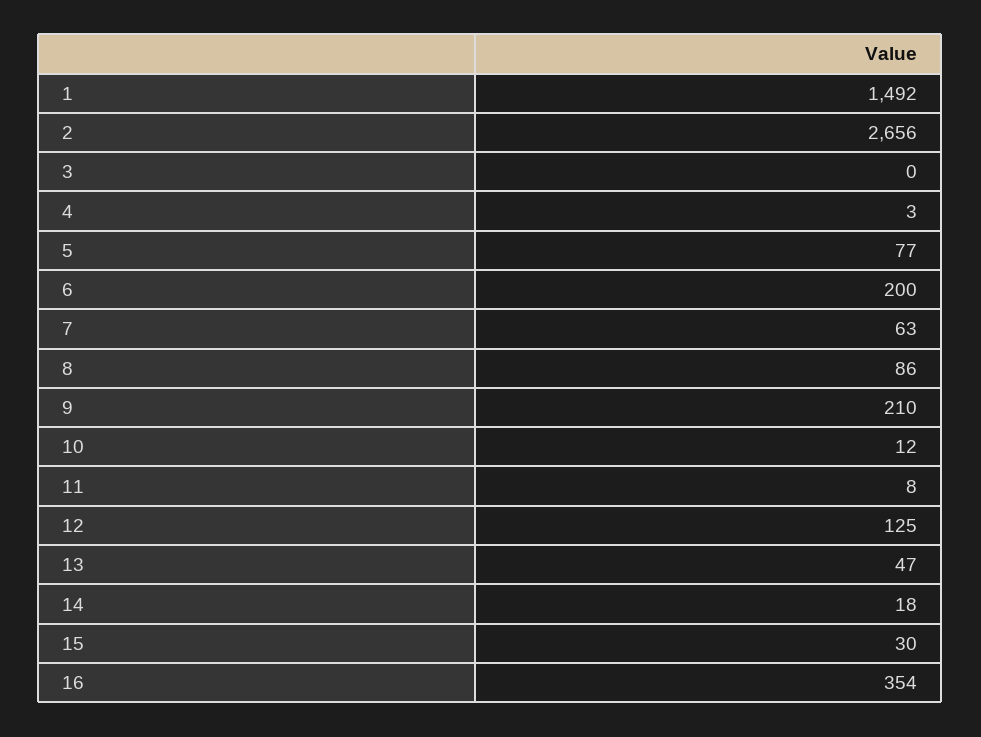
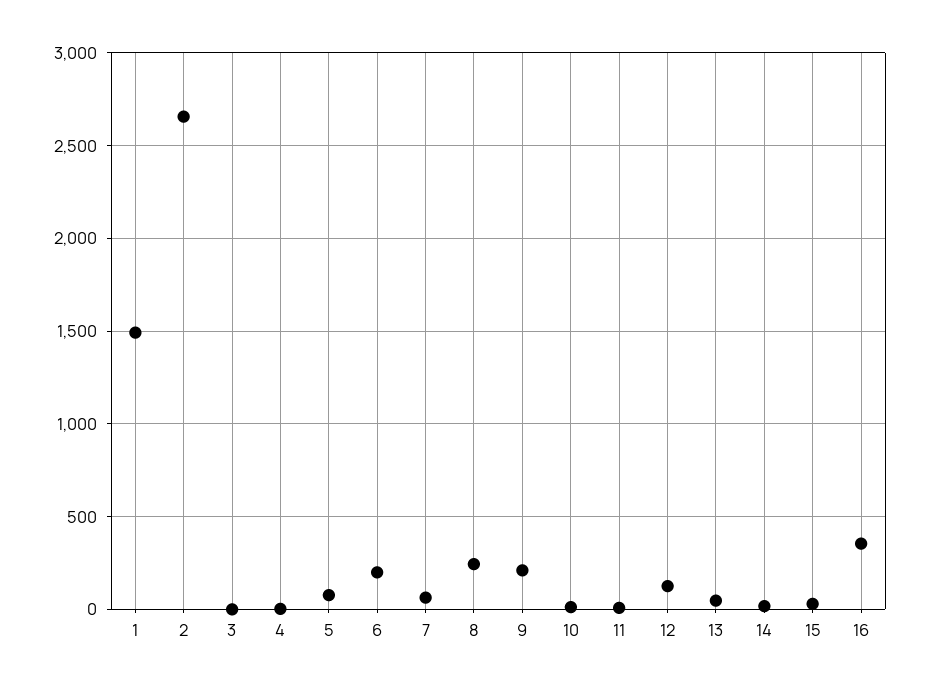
8: 86 -> 250

